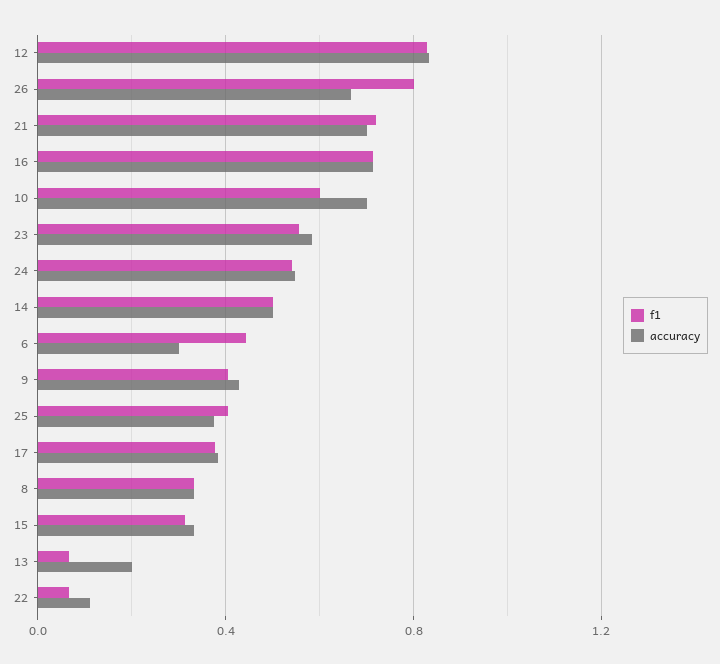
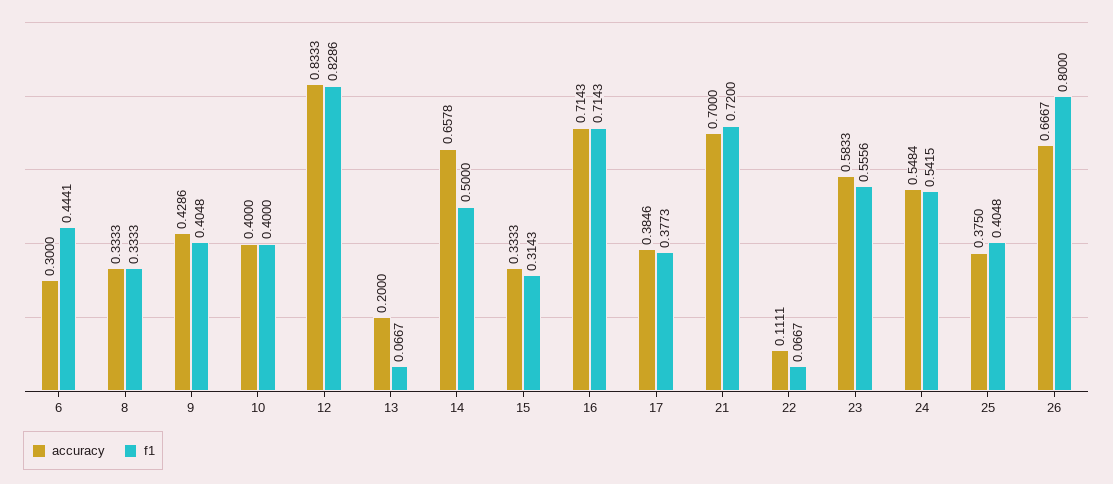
f1, 10: 0.6 -> 0.4
accuracy, 10: 0.7 -> 0.4
accuracy, 14: 0.5 -> 0.6578

